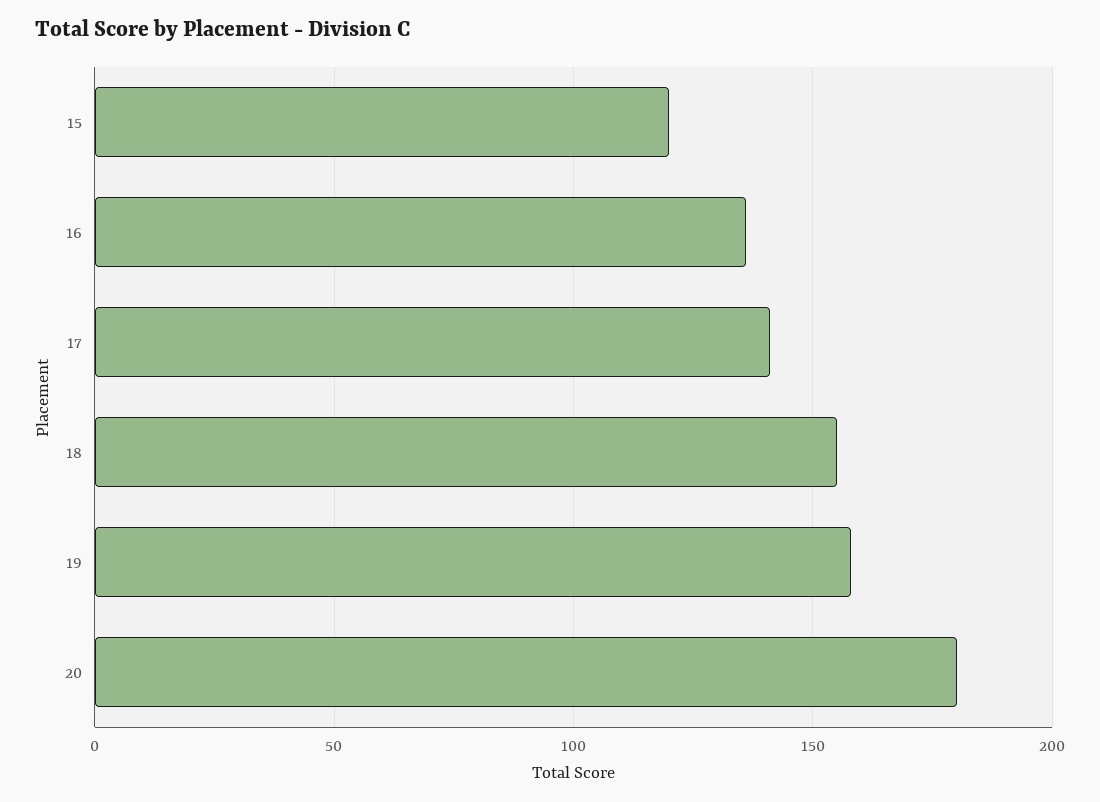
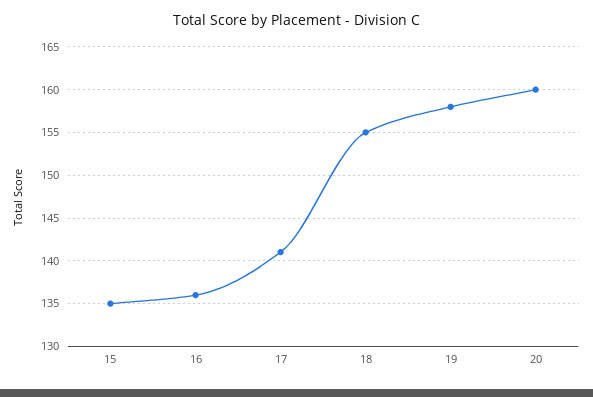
15: 120 -> 135
20: 180 -> 160

